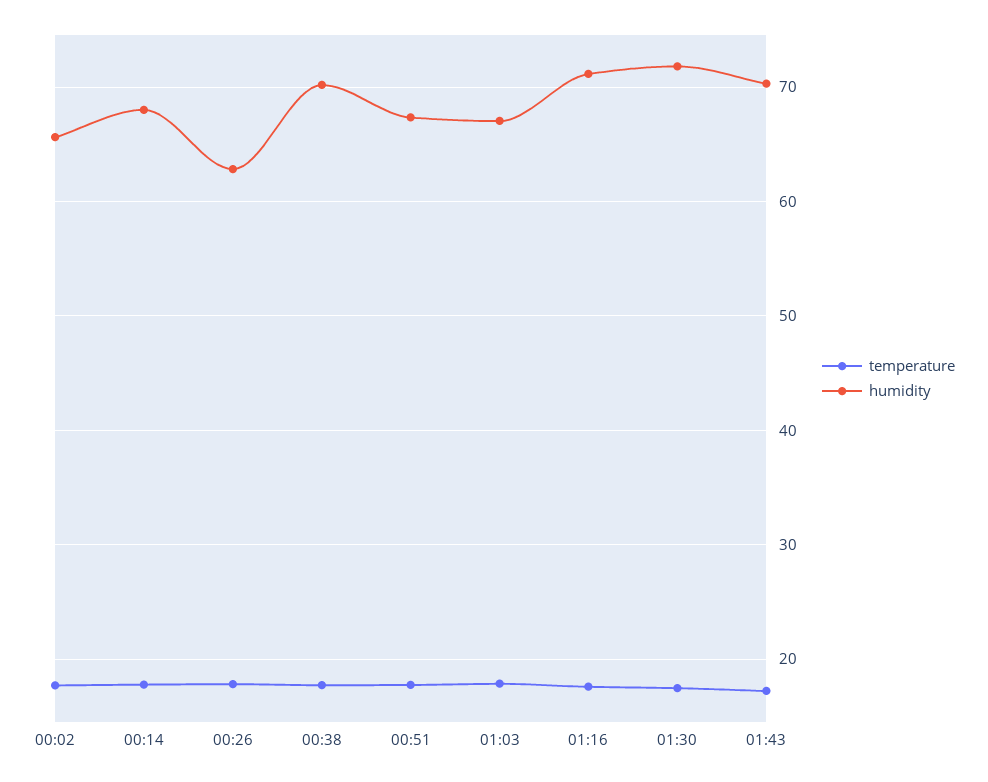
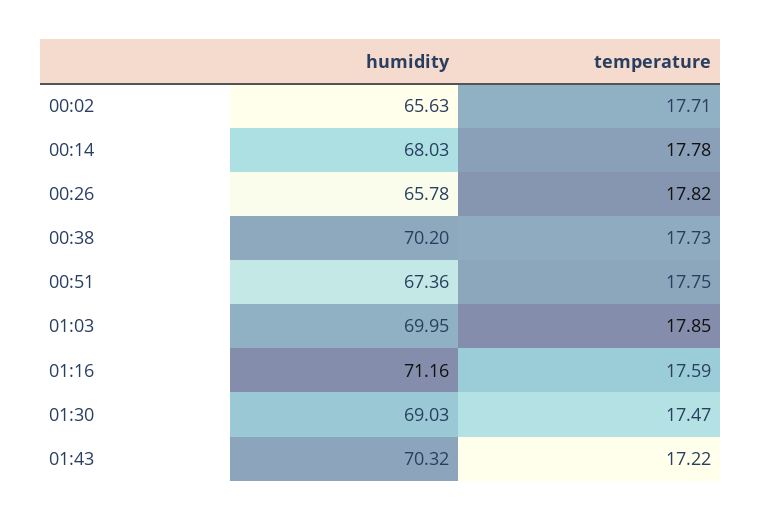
humidity, 00:26: 63 -> 65.78
humidity, 01:03: 67 -> 69.95
humidity, 01:30: 72 -> 69.03

